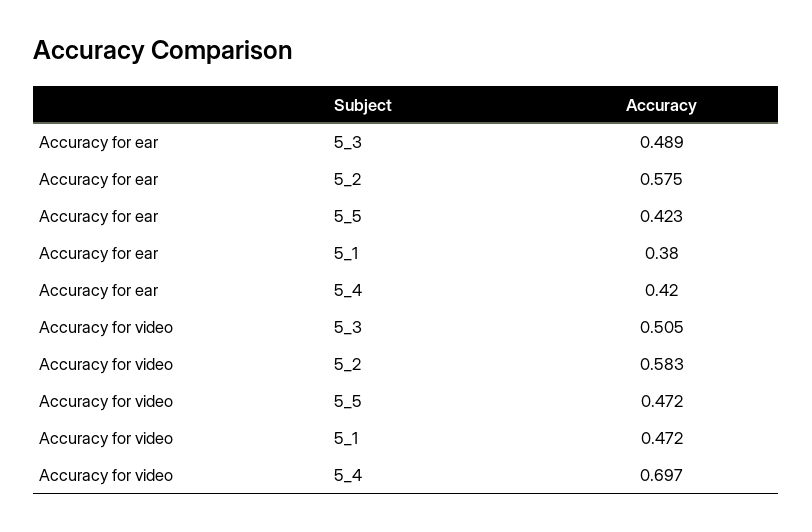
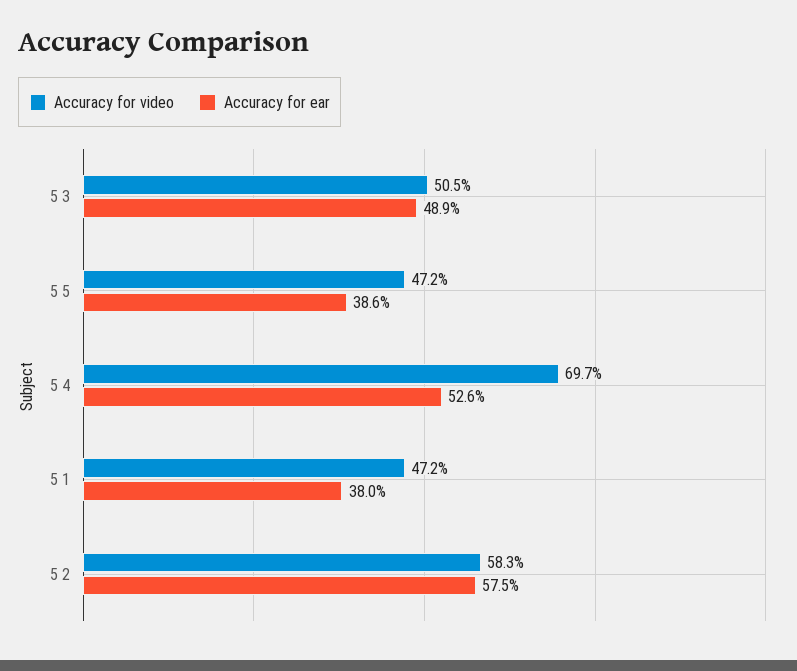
Accuracy for ear, 5_5: 0.423 -> 0.386
Accuracy for ear, 5_4: 0.42 -> 0.526

